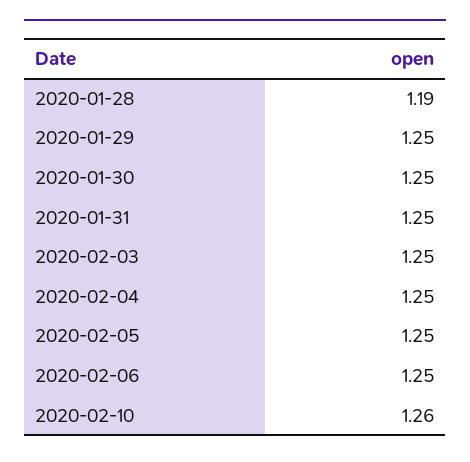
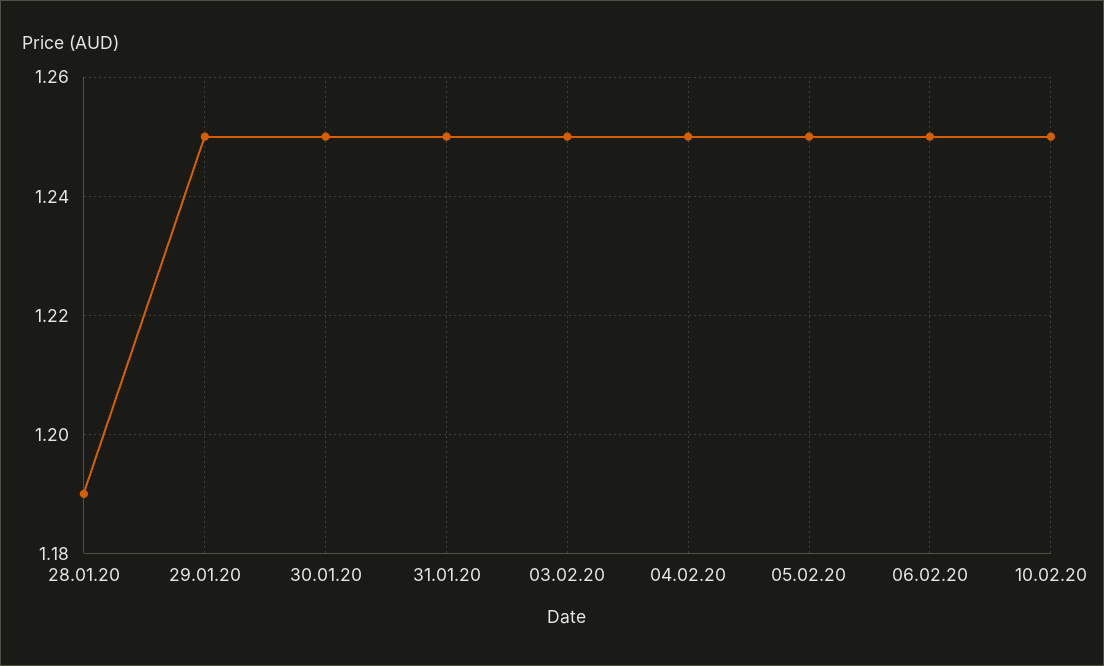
2020-02-10: 1.26 -> 1.25

